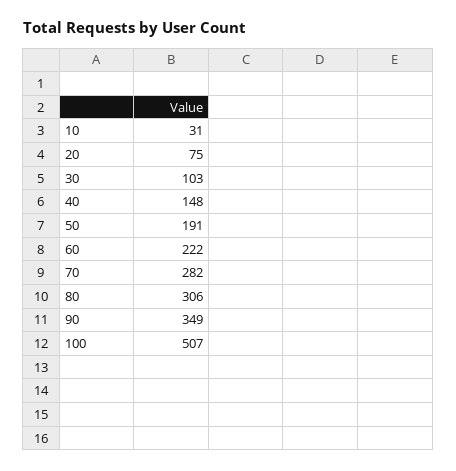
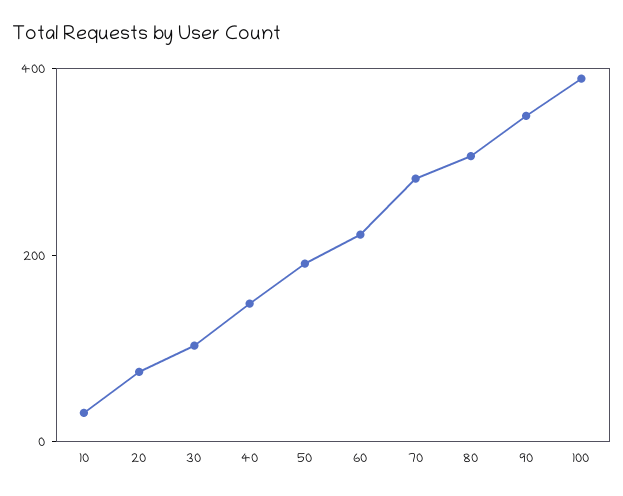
100: 507 -> 400

